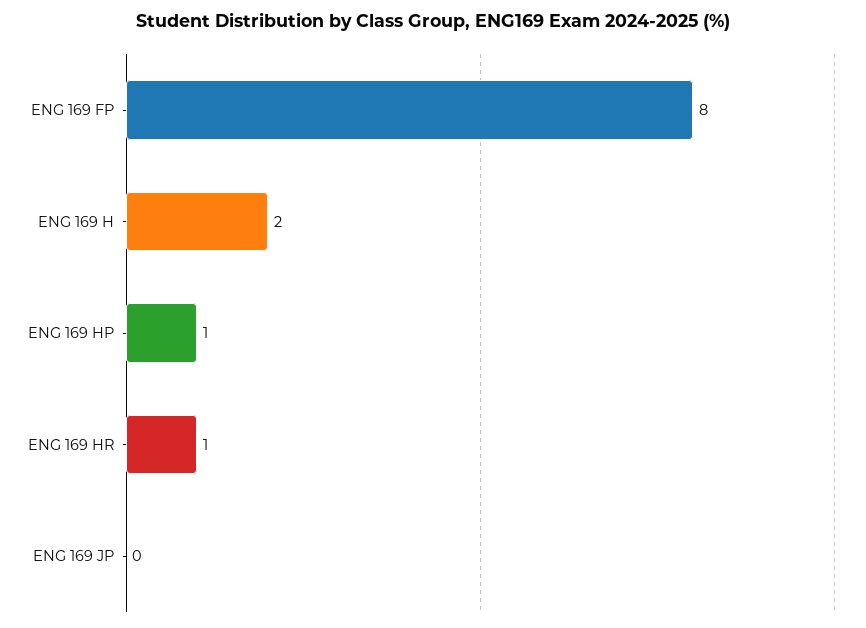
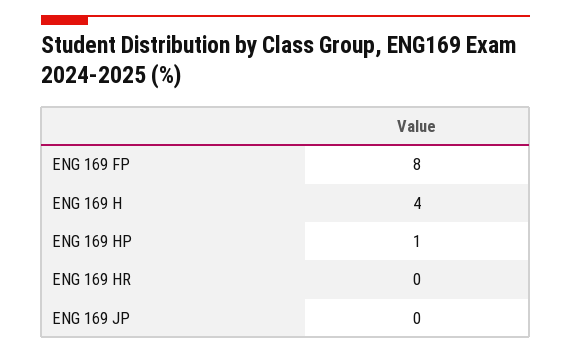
ENG 169 H: 2 -> 4
ENG 169 HR: 1 -> 0

